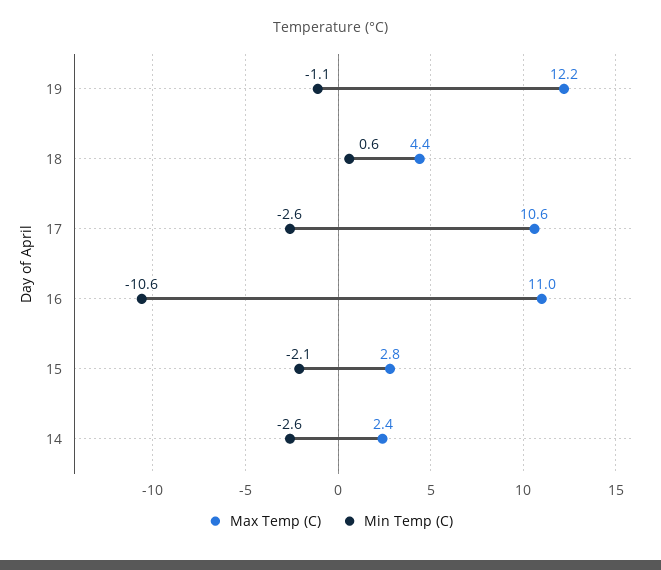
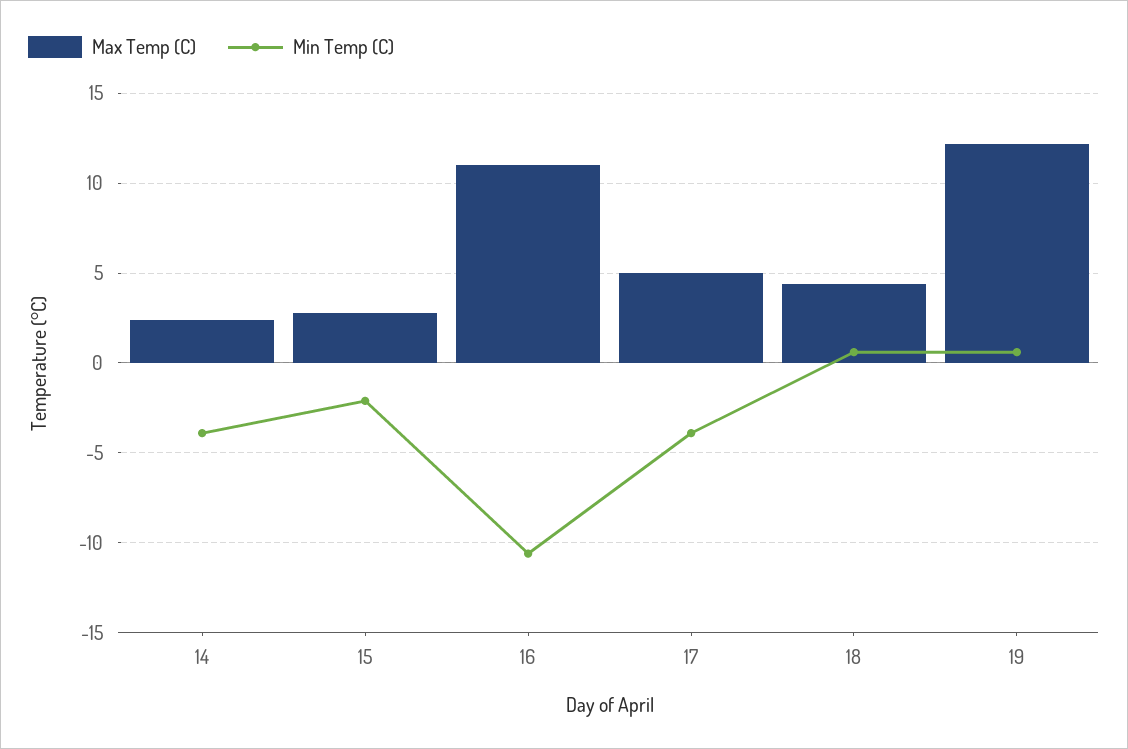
Min Temp (C), 19: -1.1 -> 0.5
Max Temp (C), 17: 10.6 -> 5
Min Temp (C), 17: -2.6 -> -4
Min Temp (C), 14: -2.6 -> -4

